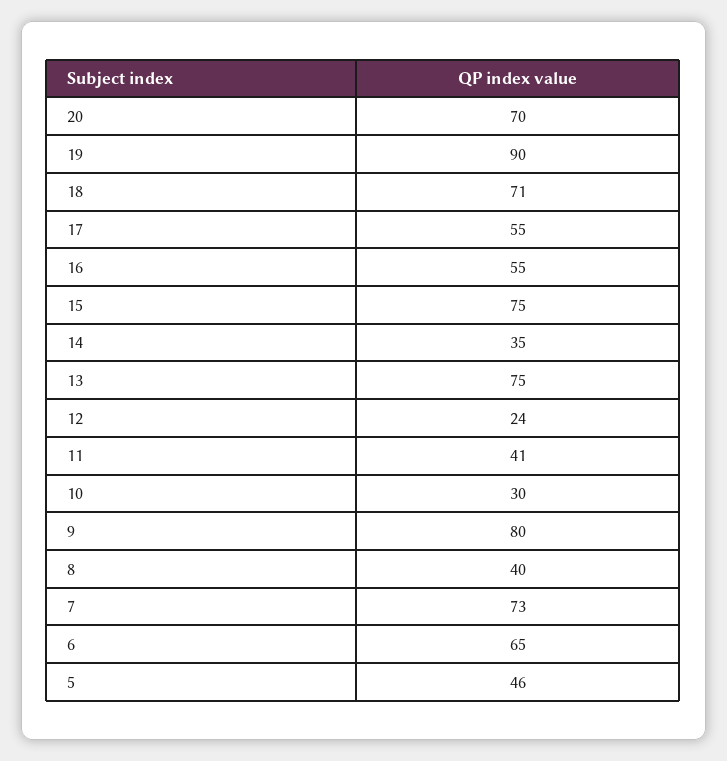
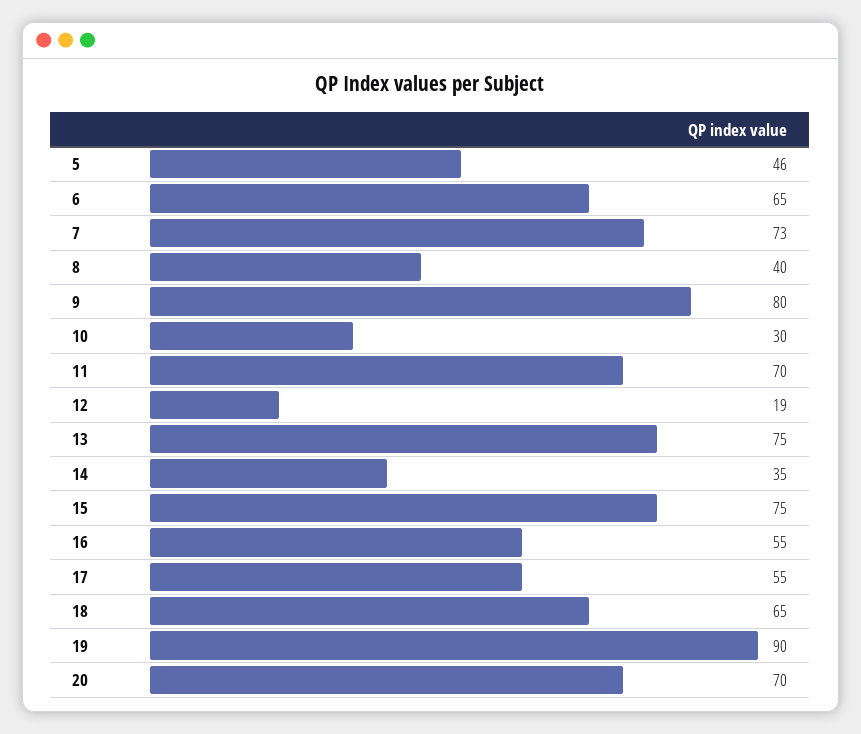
18: 71 -> 65
12: 24 -> 19
11: 41 -> 70

